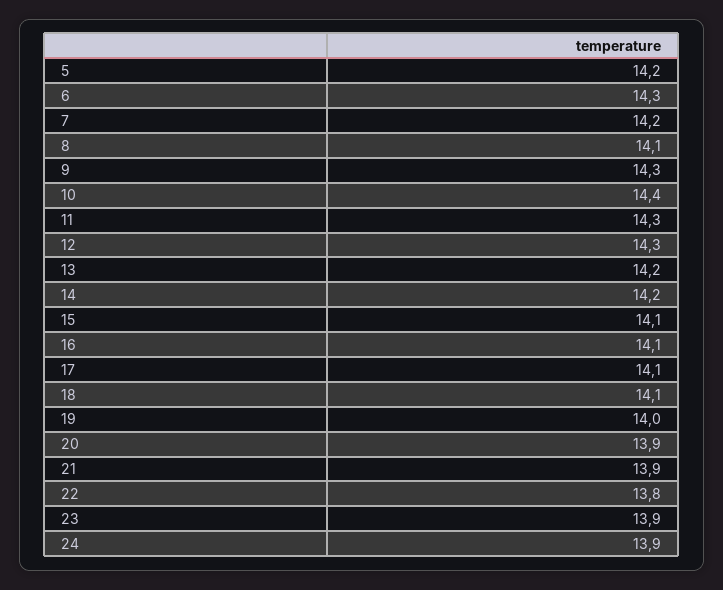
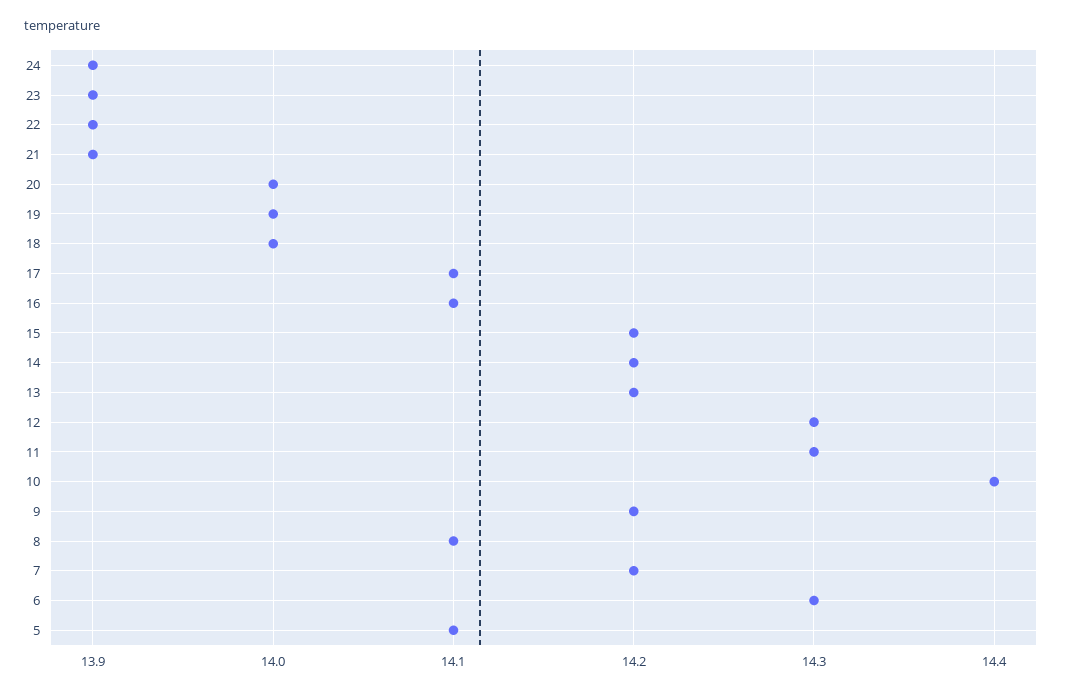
5: 14.2 -> 14.1
9: 14.3 -> 14.2
15: 14.1 -> 14.2
18: 14.1 -> 14
20: 13.9 -> 14
22: 13.8 -> 13.9

